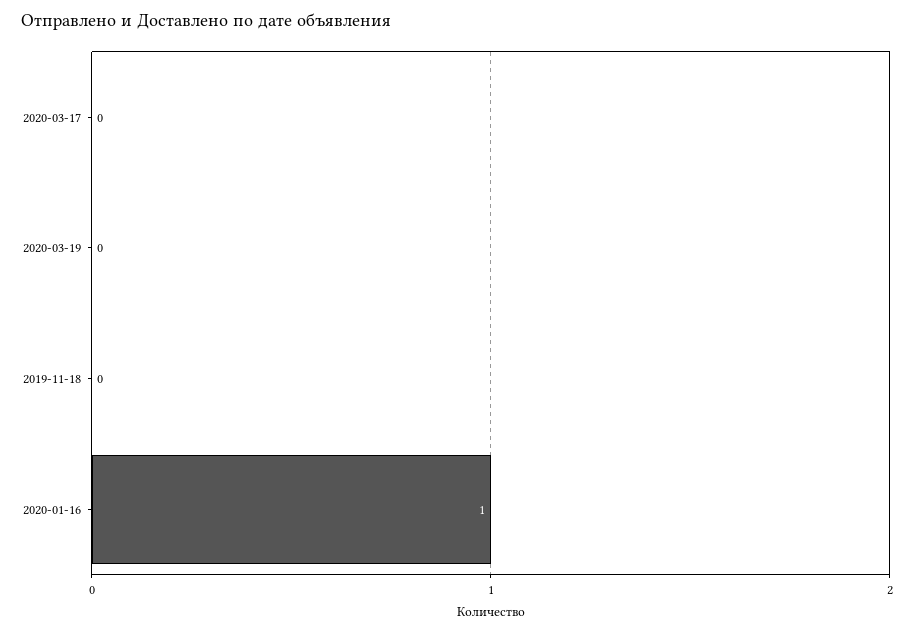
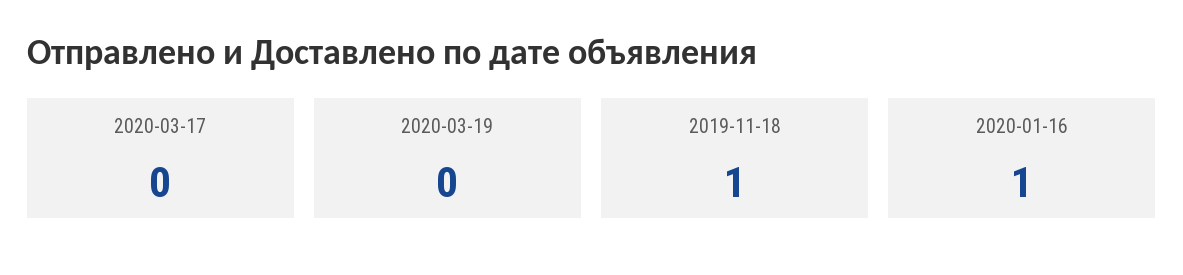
2019-11-18: 0 -> 1

